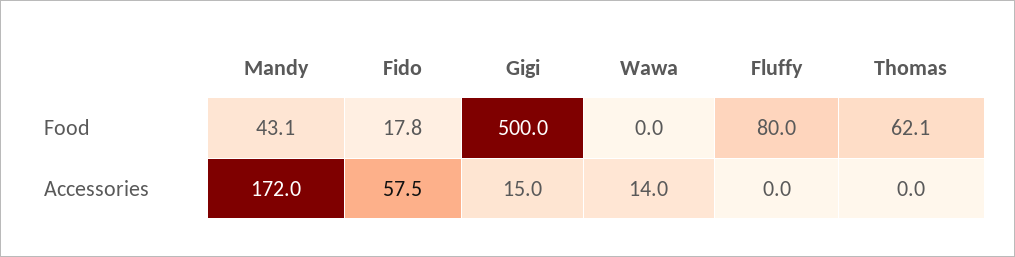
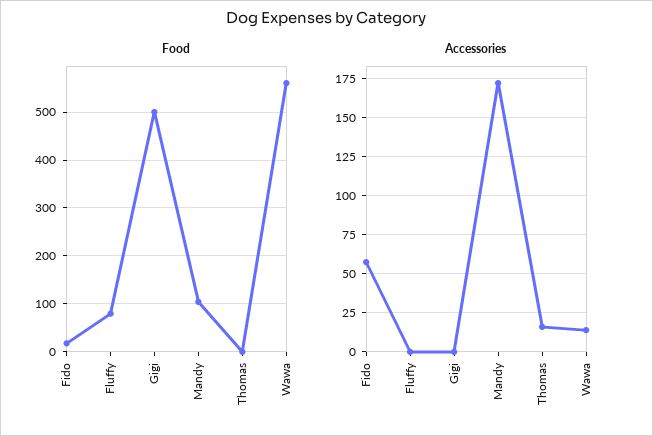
Food, Mandy: 43.1 -> 100
Food, Wawa: 0 -> 560
Food, Thomas: 62.1 -> 0
Accessories, Gigi: 15 -> 0
Accessories, Thomas: 0 -> 15

